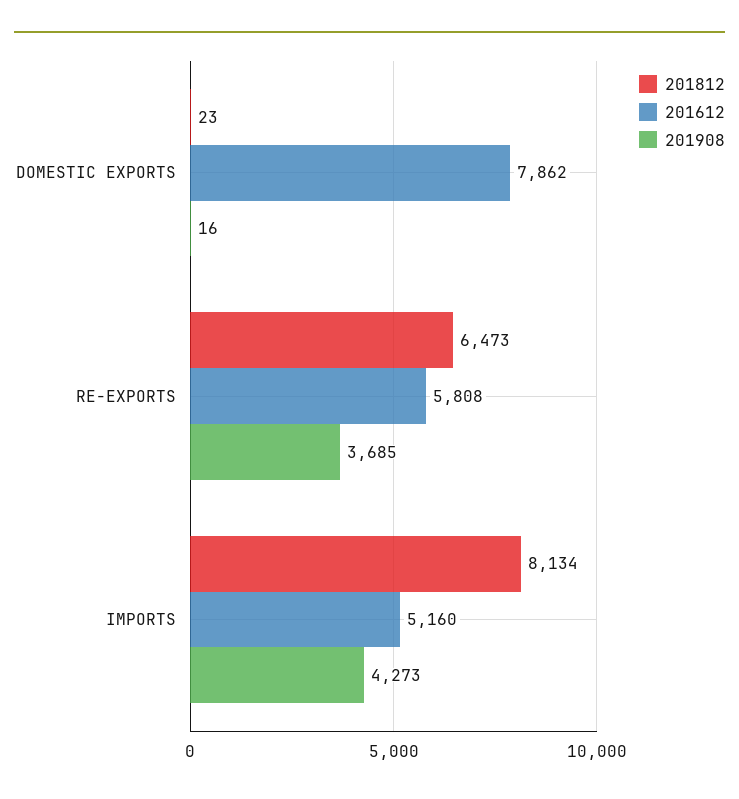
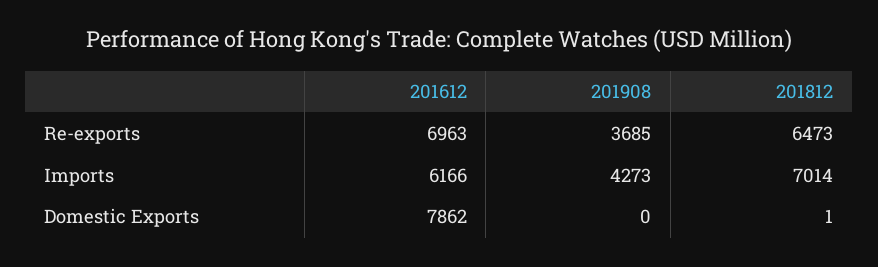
201812, DOMESTIC EXPORTS: 23 -> 1
201908, DOMESTIC EXPORTS: 16 -> 0
201612, RE-EXPORTS: 5808 -> 6963
201812, IMPORTS: 8134 -> 7014
201612, IMPORTS: 5160 -> 6166

